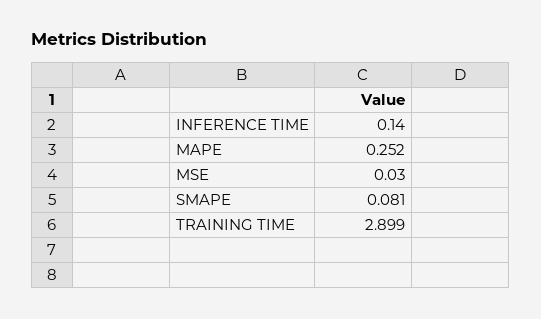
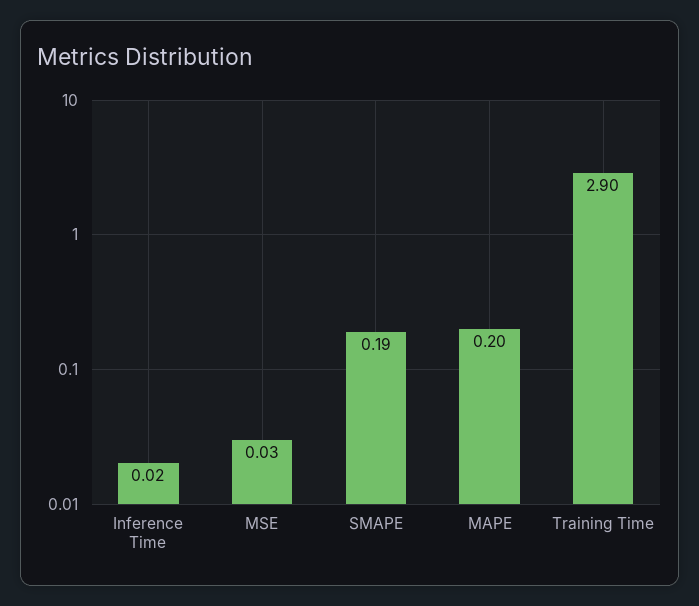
INFERENCE TIME: 0.14 -> 0.02
MAPE: 0.252 -> 0.2
SMAPE: 0.081 -> 0.19

